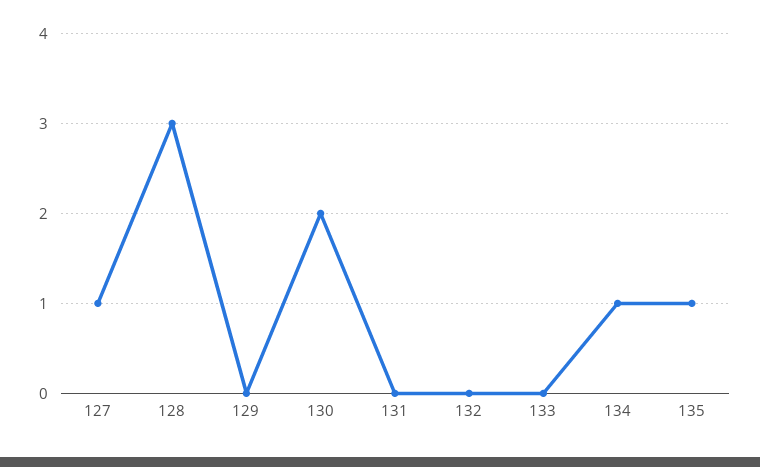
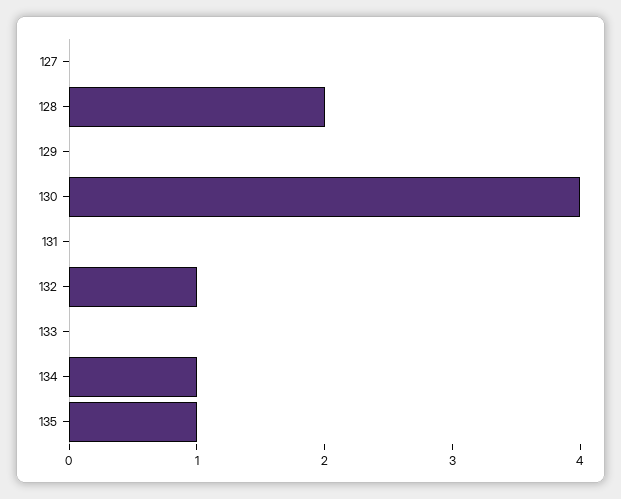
127: 1 -> 0
128: 3 -> 2
130: 2 -> 4
132: 0 -> 1

